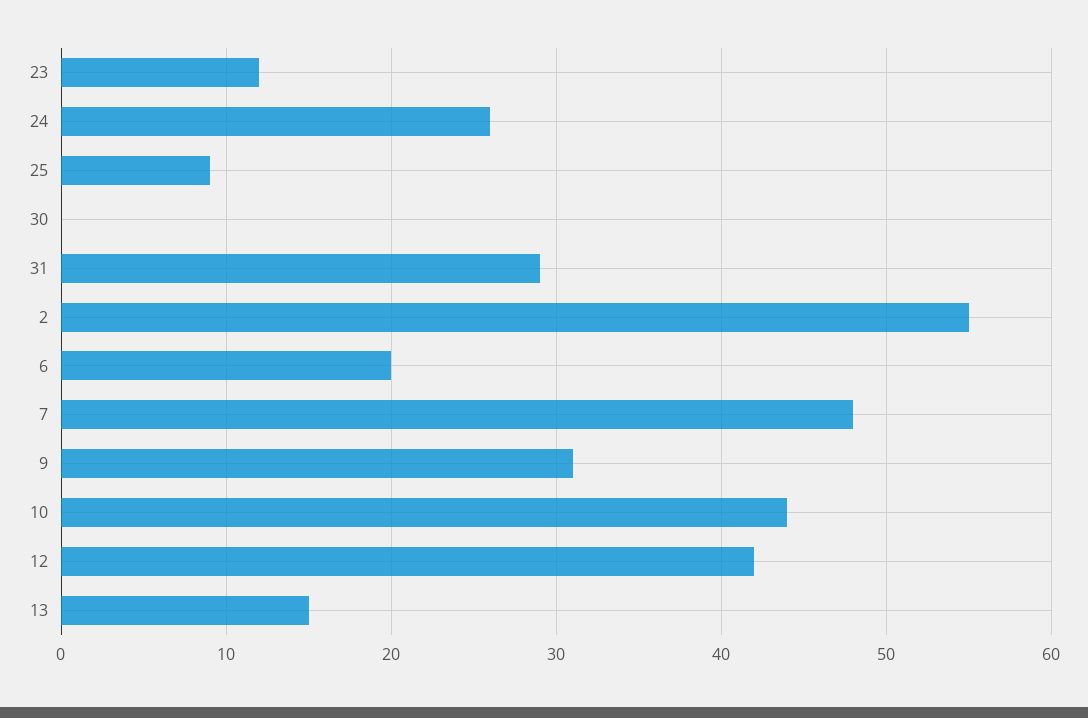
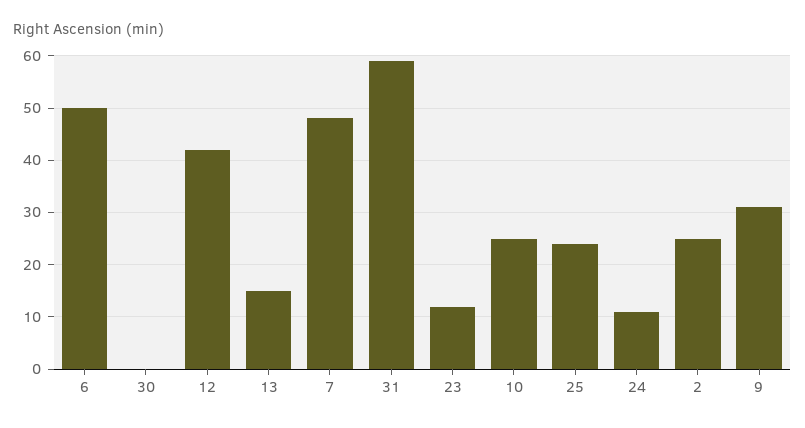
24: 26 -> 10
25: 9 -> 25
31: 29 -> 60
2: 55 -> 25
6: 20 -> 50
10: 44 -> 25

